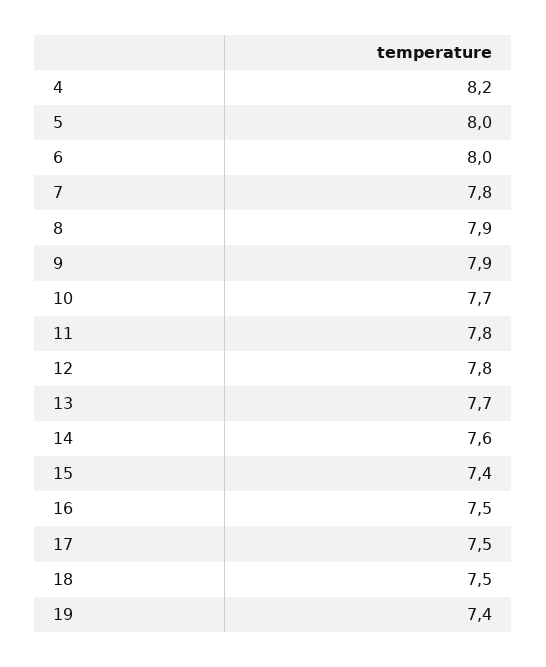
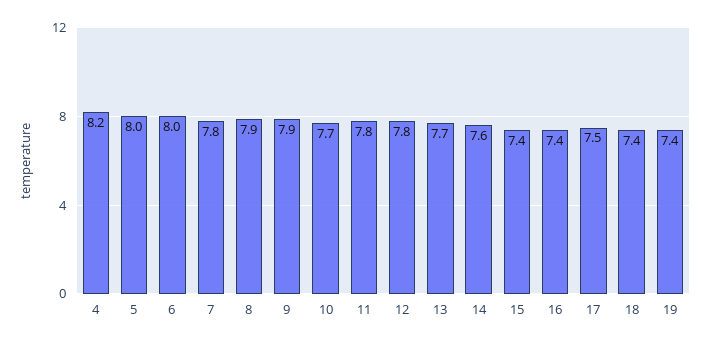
16: 7.5 -> 7.4
18: 7.5 -> 7.4

